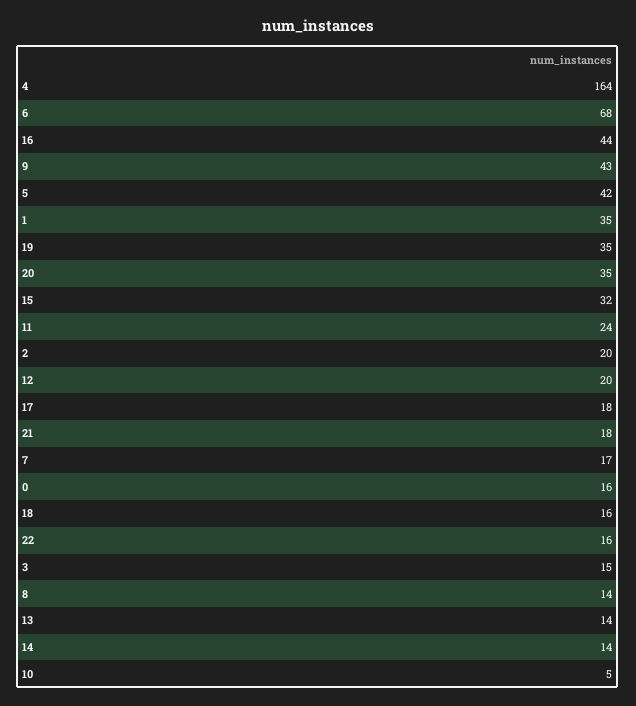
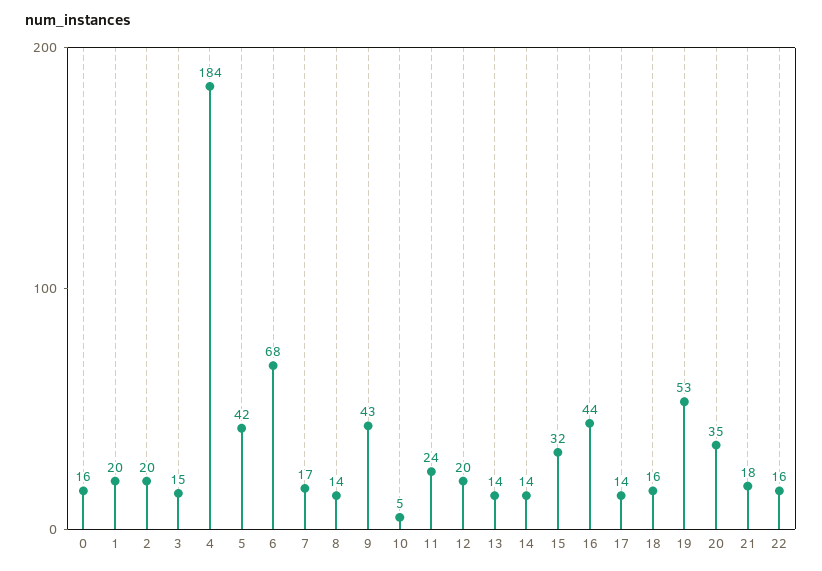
4: 164 -> 184
1: 35 -> 20
19: 35 -> 53
17: 18 -> 14

